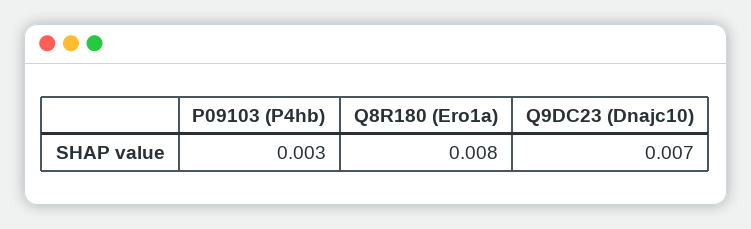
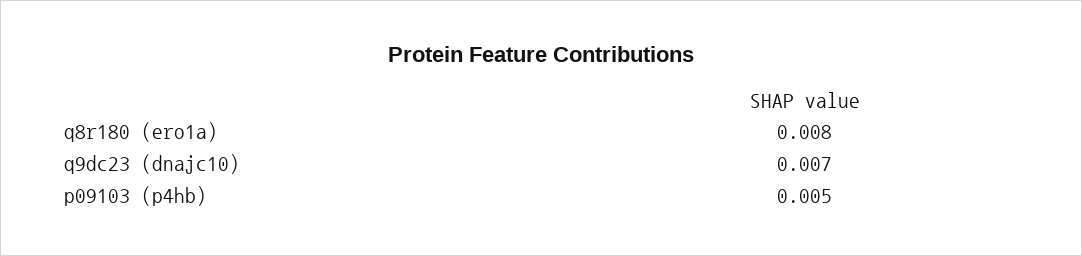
P09103 (P4hb): 0.003 -> 0.005

